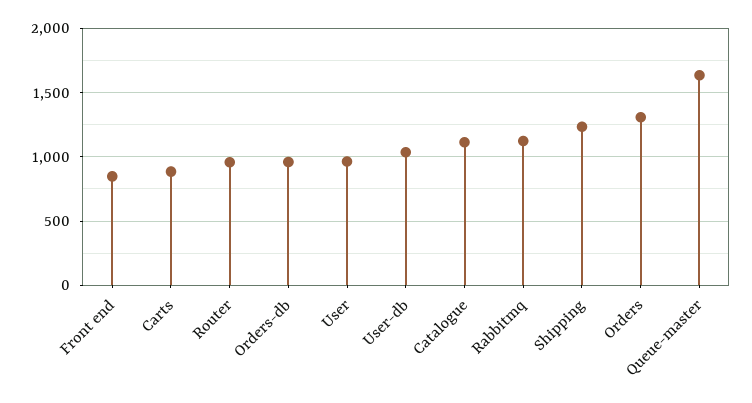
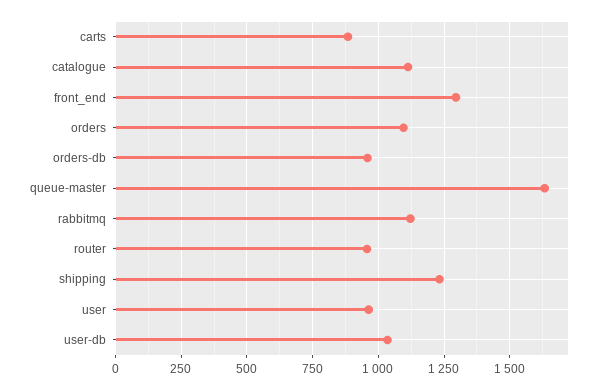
Front end: 850 -> 1300
Orders: 1300 -> 1100

